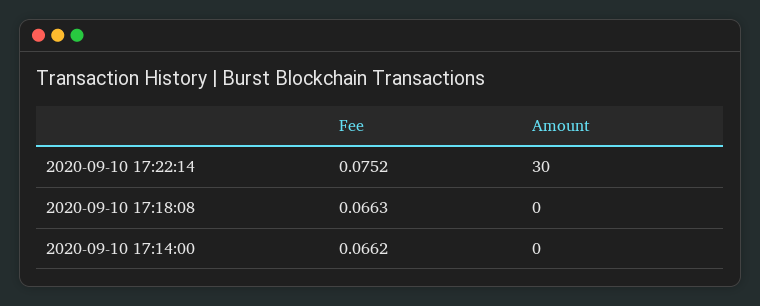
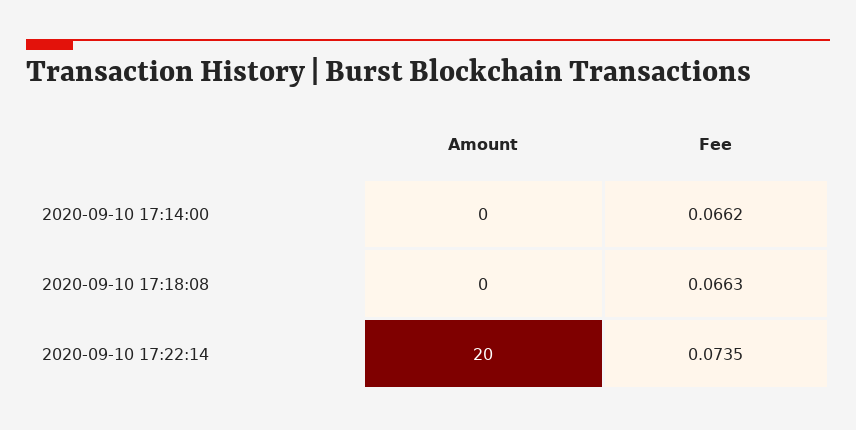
Fee, 2020-09-10 17:22:14: 0.0752 -> 0.0735
Amount, 2020-09-10 17:22:14: 30 -> 20

